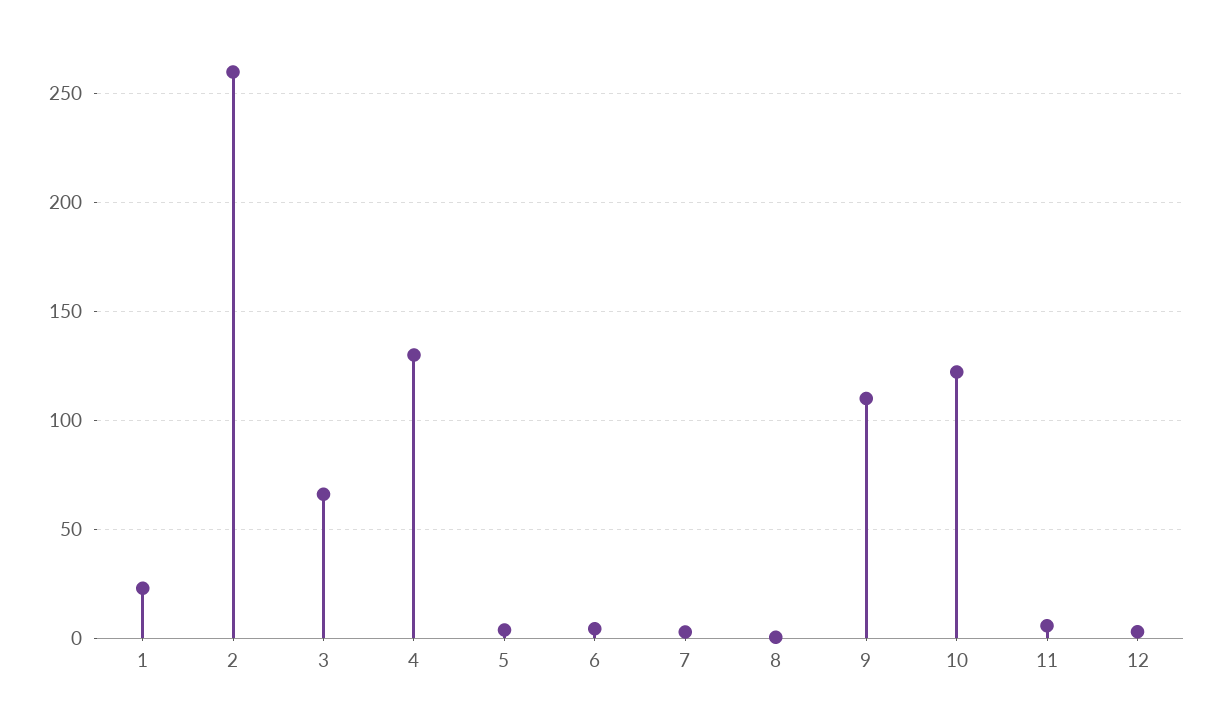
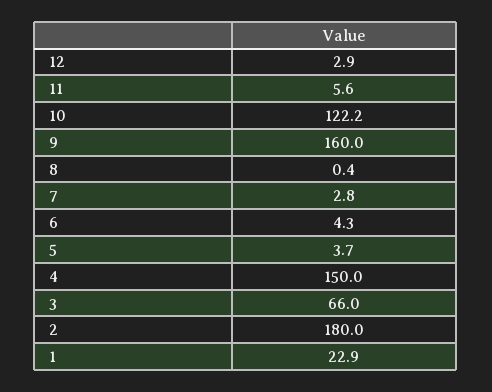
2: 260 -> 180
4: 130 -> 150
9: 110 -> 160

